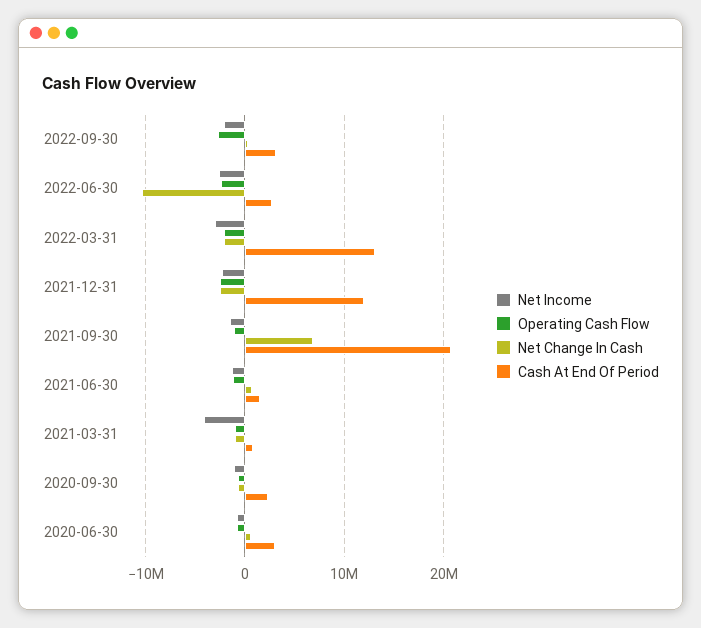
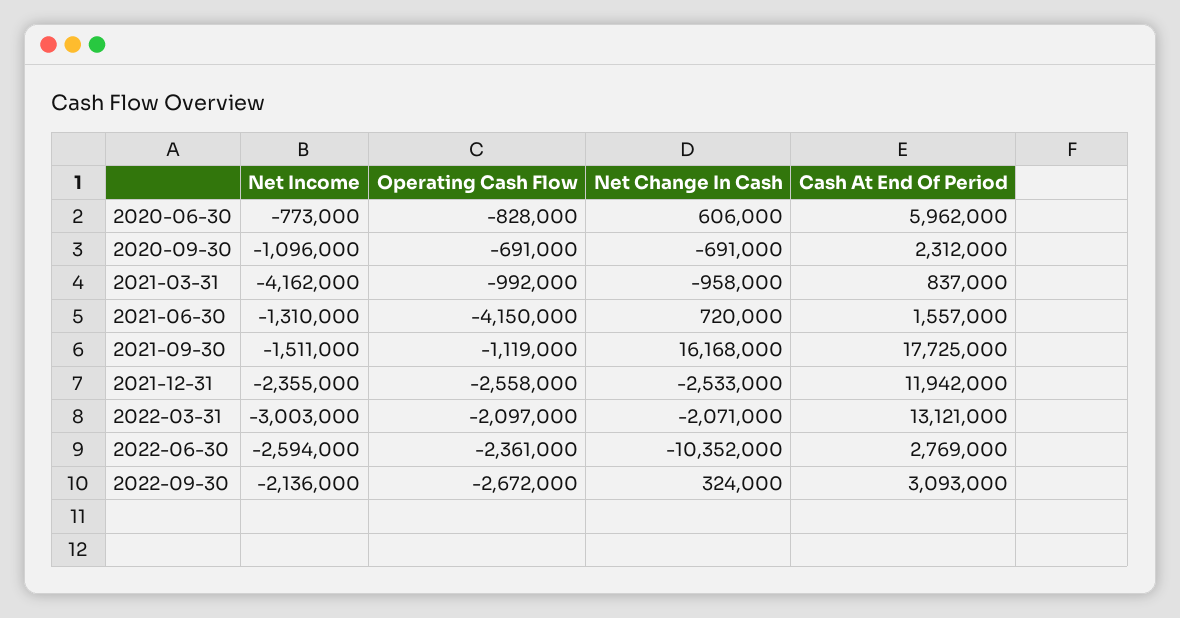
Net Change In Cash, 2021-09-30: 7000000 -> 16168000
Cash At End Of Period, 2021-09-30: 21000000 -> 17725000
Operating Cash Flow, 2021-06-30: -1000000 -> -4150000
Cash At End Of Period, 2020-06-30: 3000000 -> 5962000

